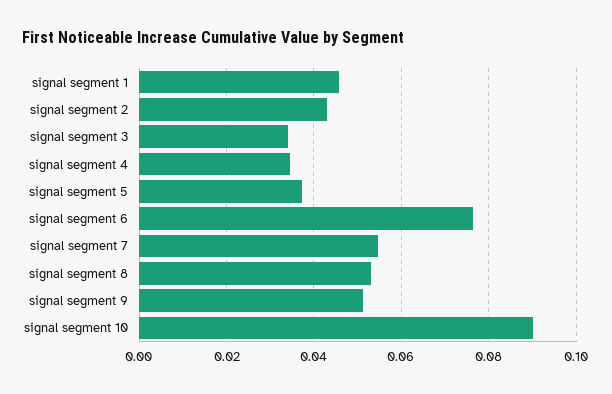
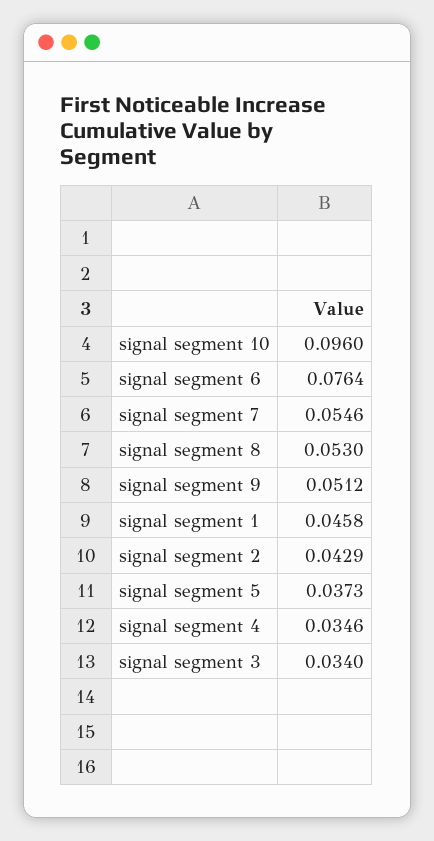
signal segment 10: 0.09 -> 0.096

